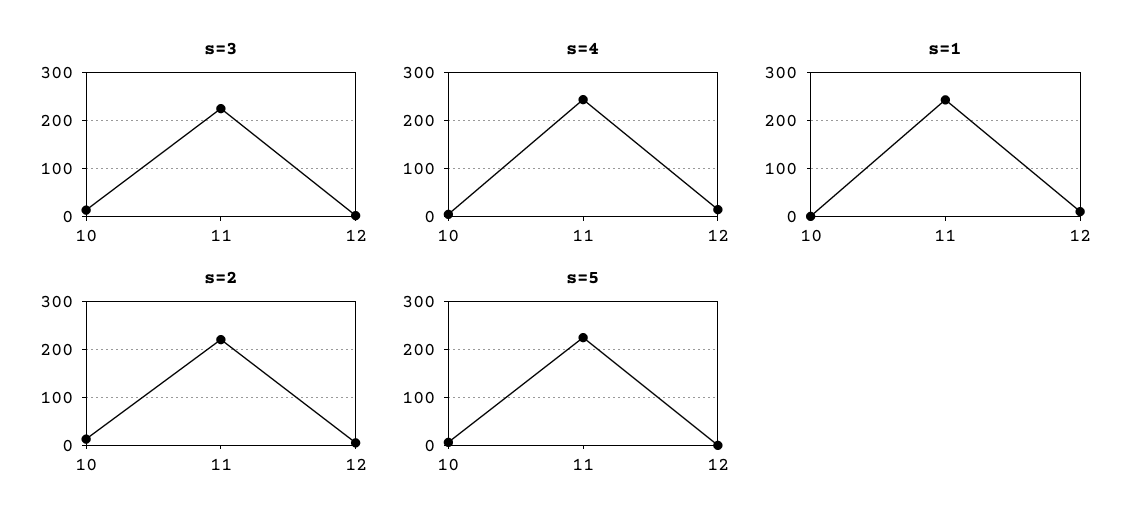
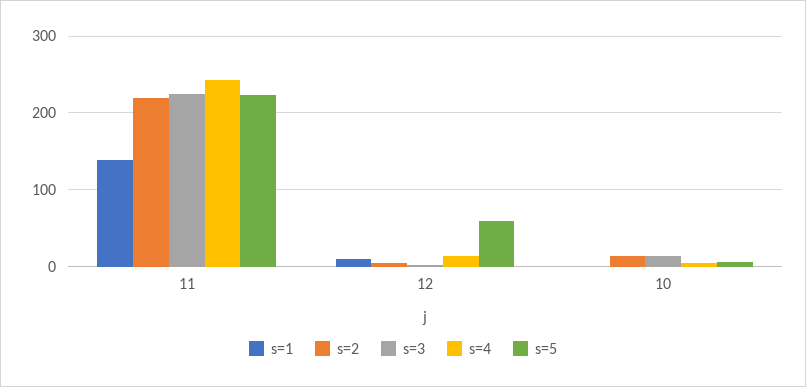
s=1, 11: 240 -> 140
s=5, 12: 0 -> 60

